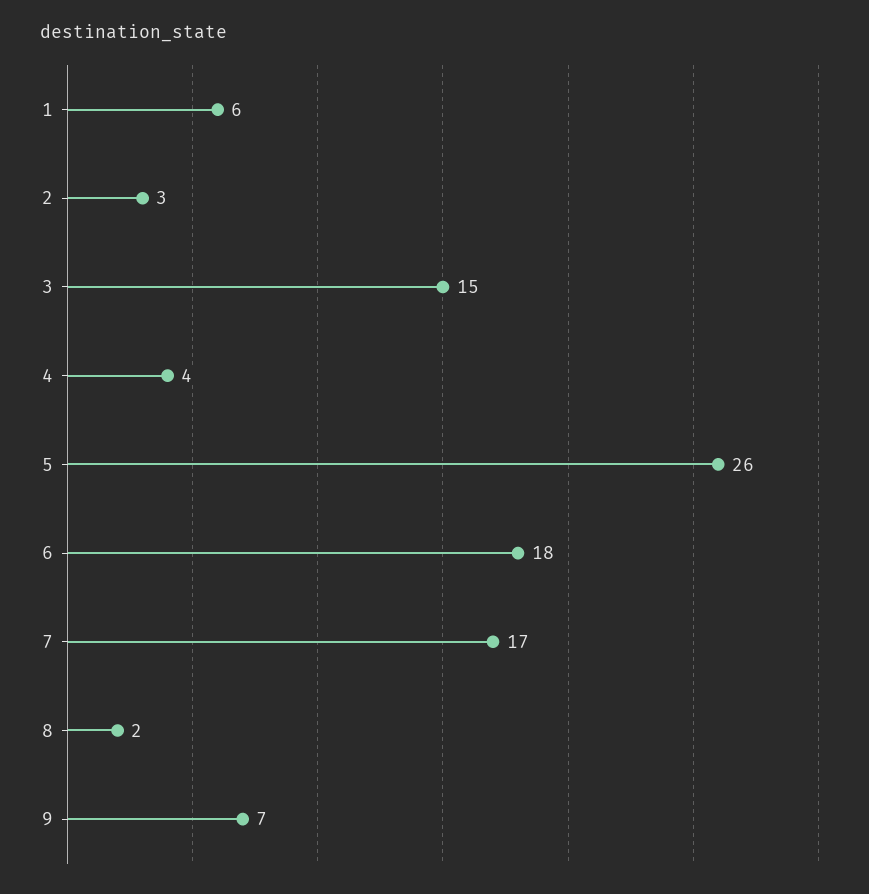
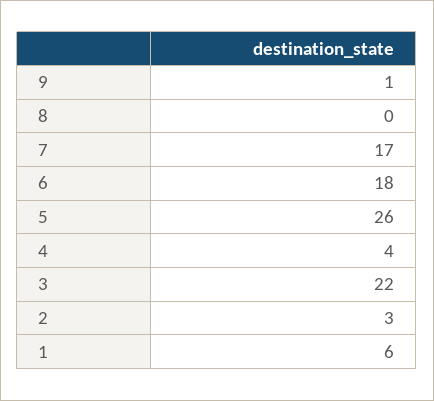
3: 15 -> 22
8: 2 -> 0
9: 7 -> 1

